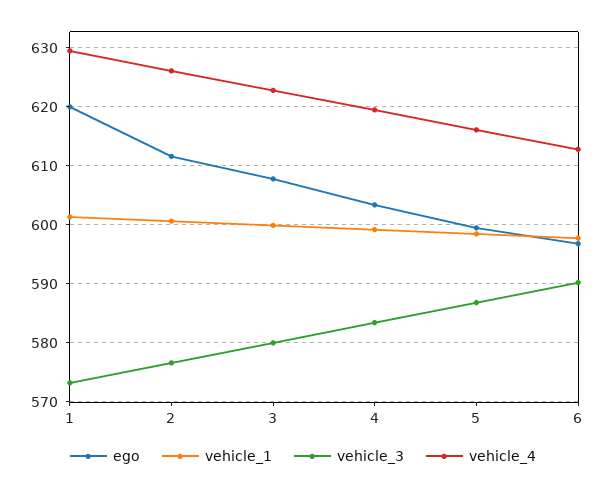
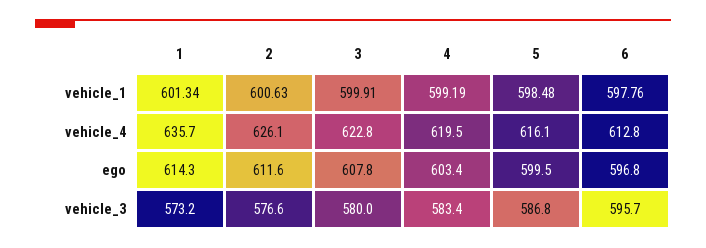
ego, 1: 620 -> 614.3
vehicle_4, 1: 630 -> 635.7
vehicle_3, 6: 590 -> 595.7

